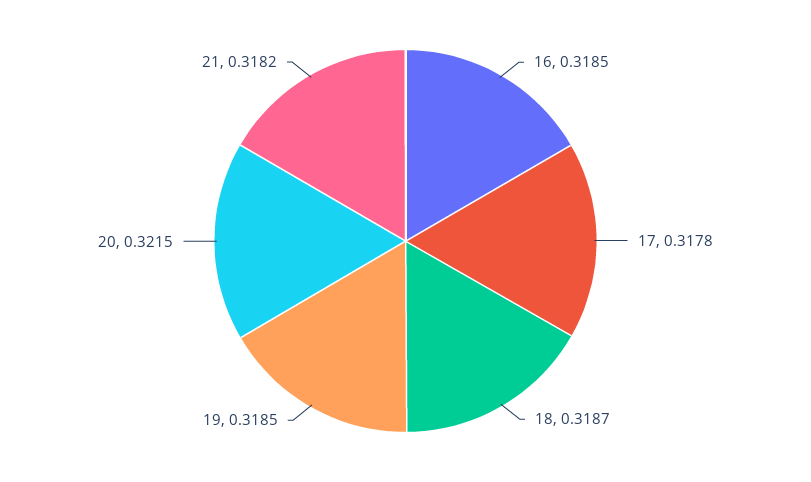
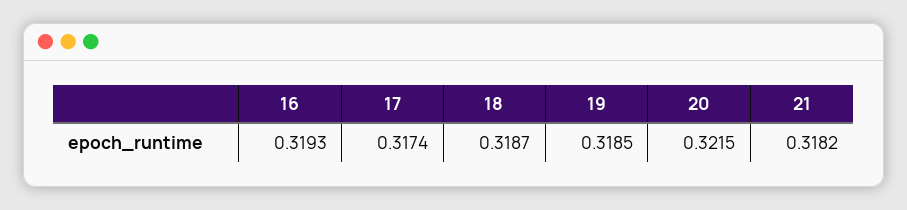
16: 0.3185 -> 0.3193
17: 0.3178 -> 0.3174

